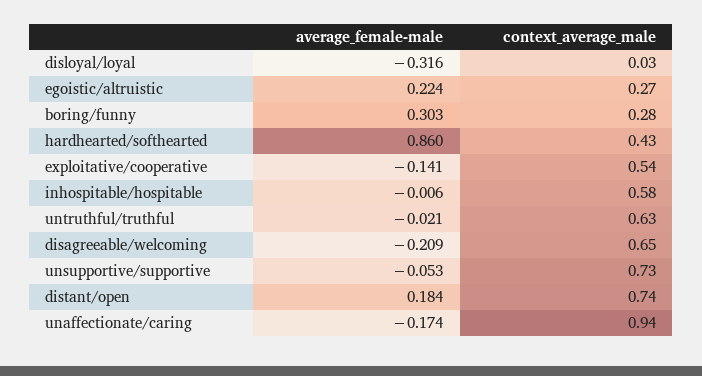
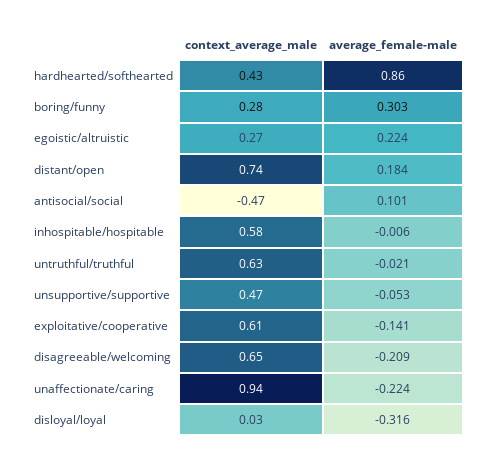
context_average_male, exploitative/cooperative: 0.54 -> 0.61
context_average_male, unsupportive/supportive: 0.73 -> 0.47
average_female-male, unaffectionate/caring: -0.174 -> -0.224
context_average_male, antisocial/social: none -> -0.47
average_female-male, antisocial/social: none -> 0.101

